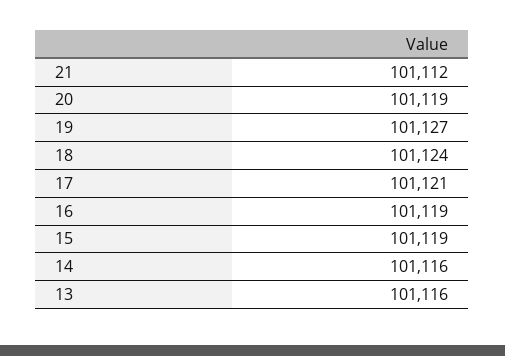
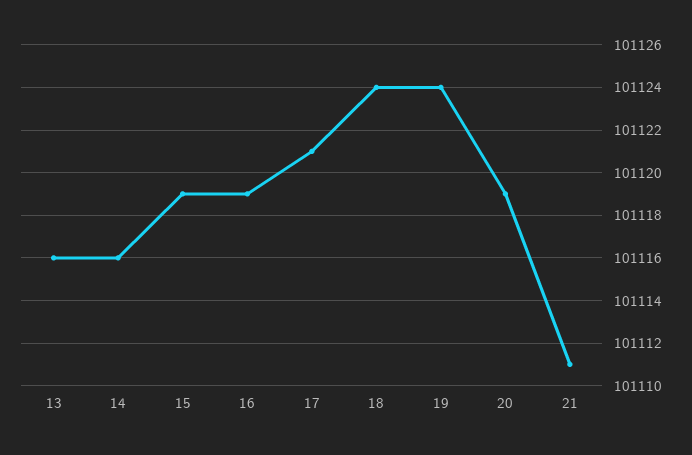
21: 101112 -> 101111
19: 101127 -> 101124

